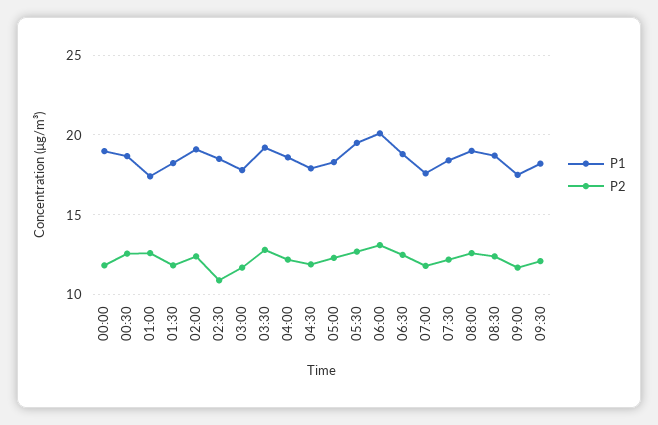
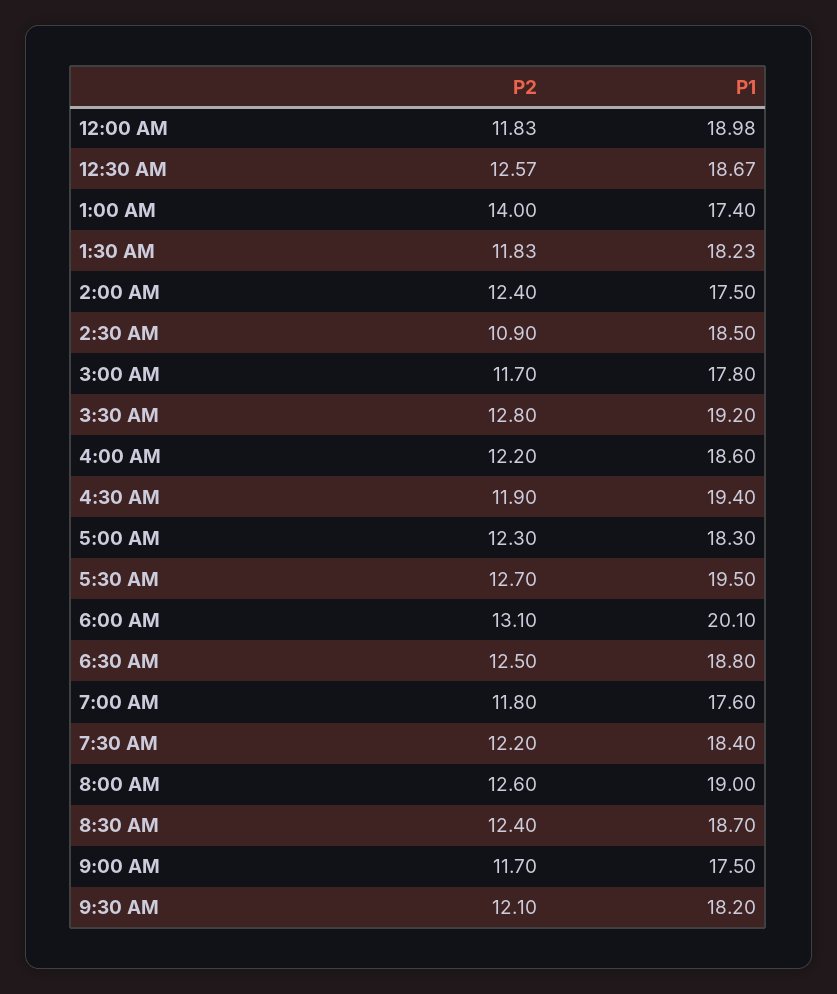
P2, 01:00: 12.5 -> 14
P1, 02:00: 19 -> 17.5
P1, 04:30: 18 -> 19.4

